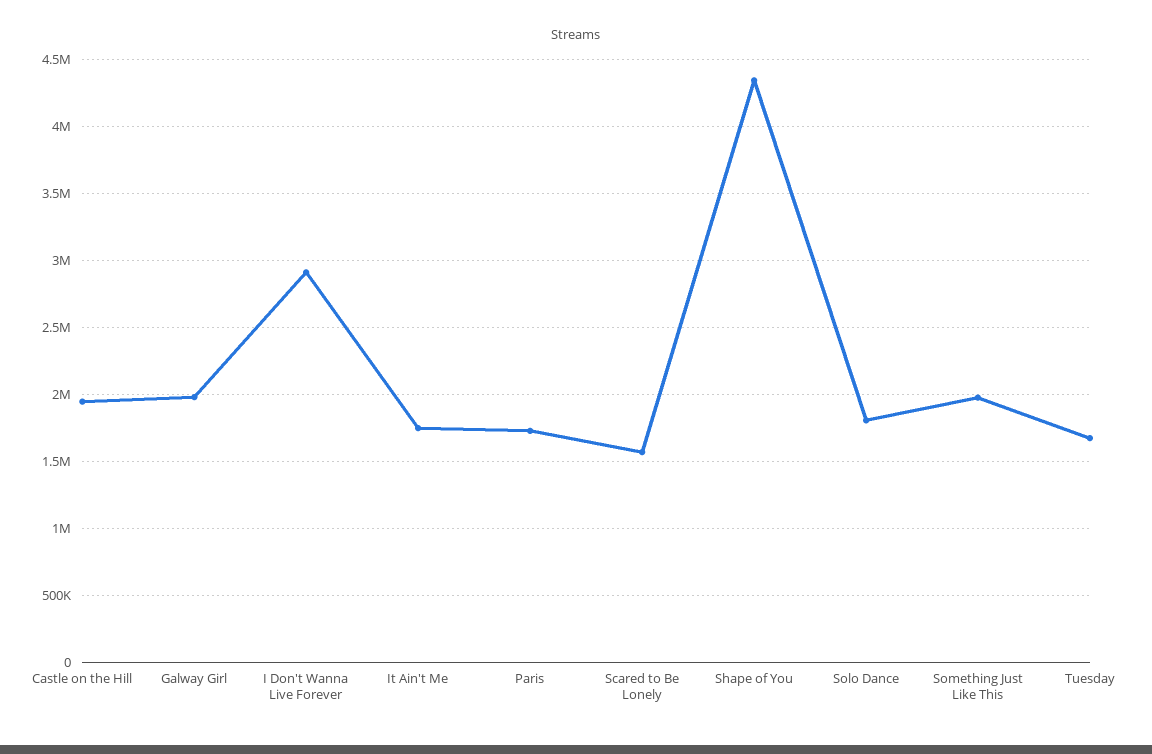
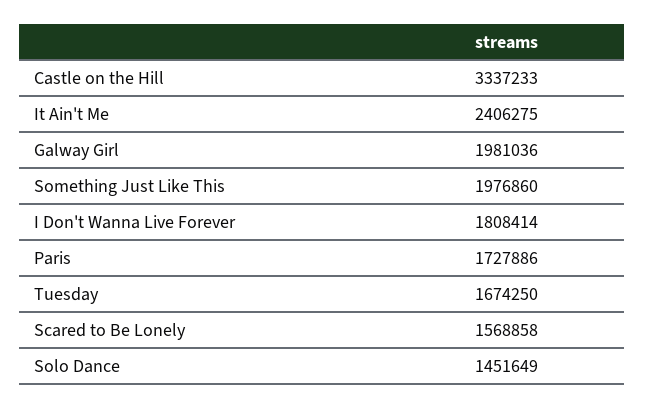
Castle on the Hill: 1950000 -> 3337233
I Don't Wanna Live Forever: 2900000 -> 1808414
It Ain't Me: 1750000 -> 2406275
Shape of You: 4350000 -> none
Solo Dance: 1800000 -> 1451649

